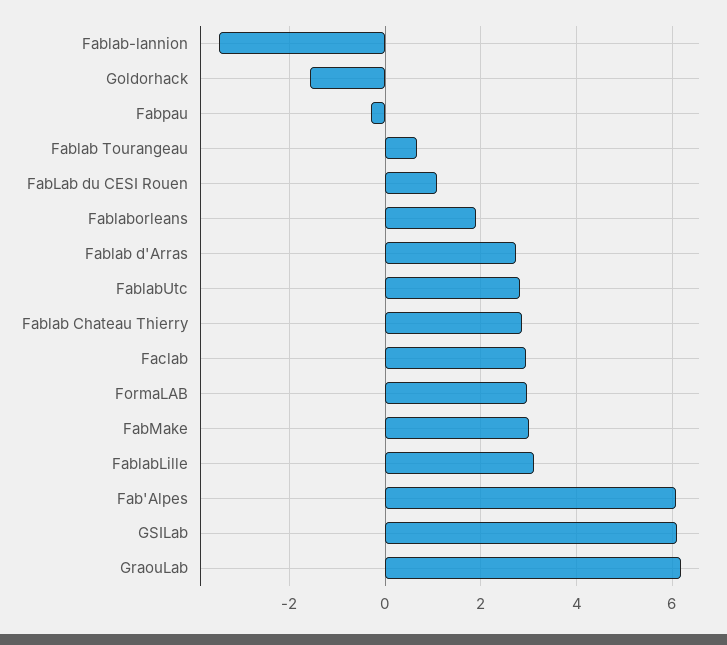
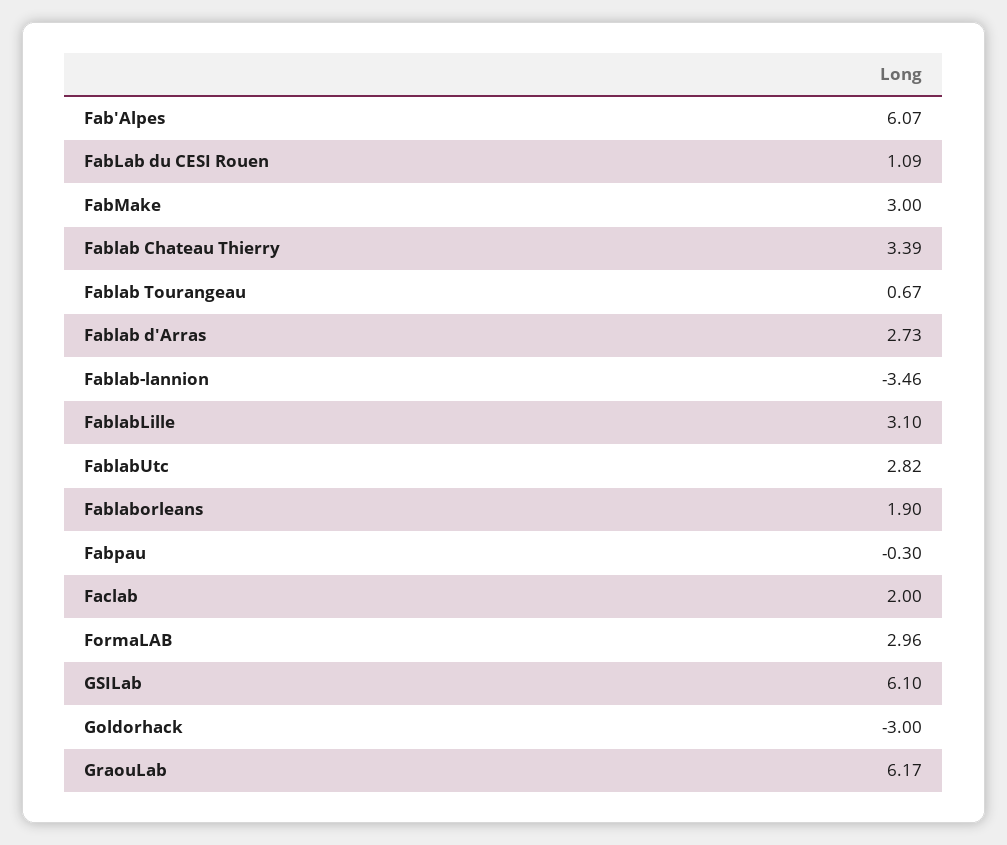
Goldorhack: -1.6 -> -3
Fablab Chateau Thierry: 2.8 -> 3.39
Faclab: 3 -> 2

